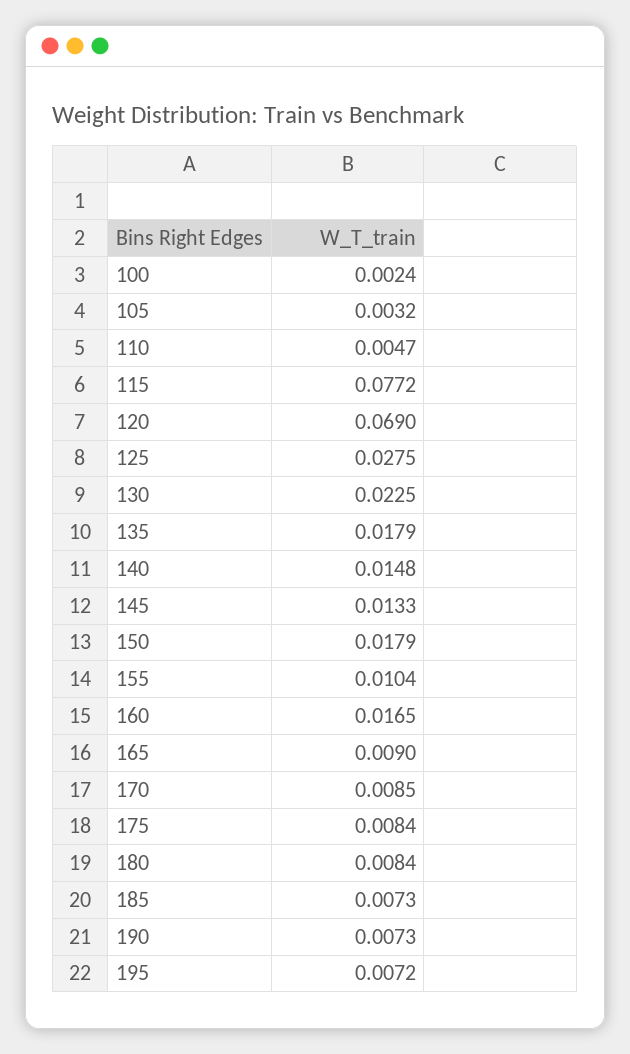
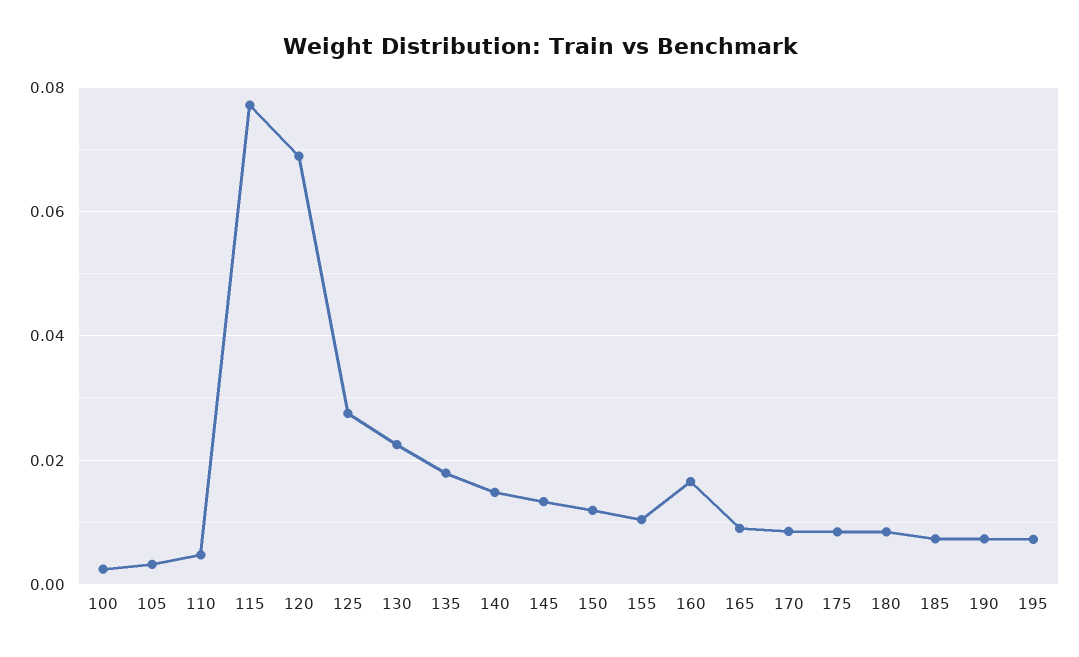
150: 0.0179 -> 0.012

